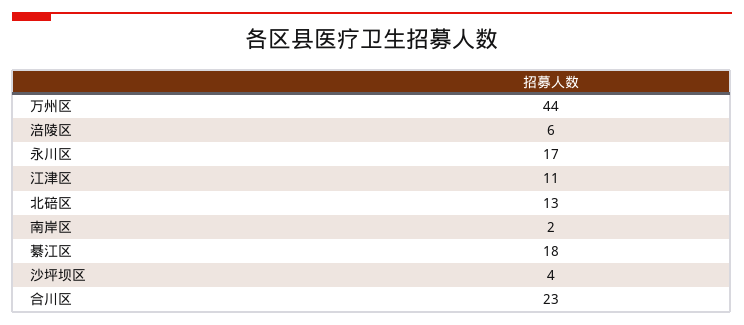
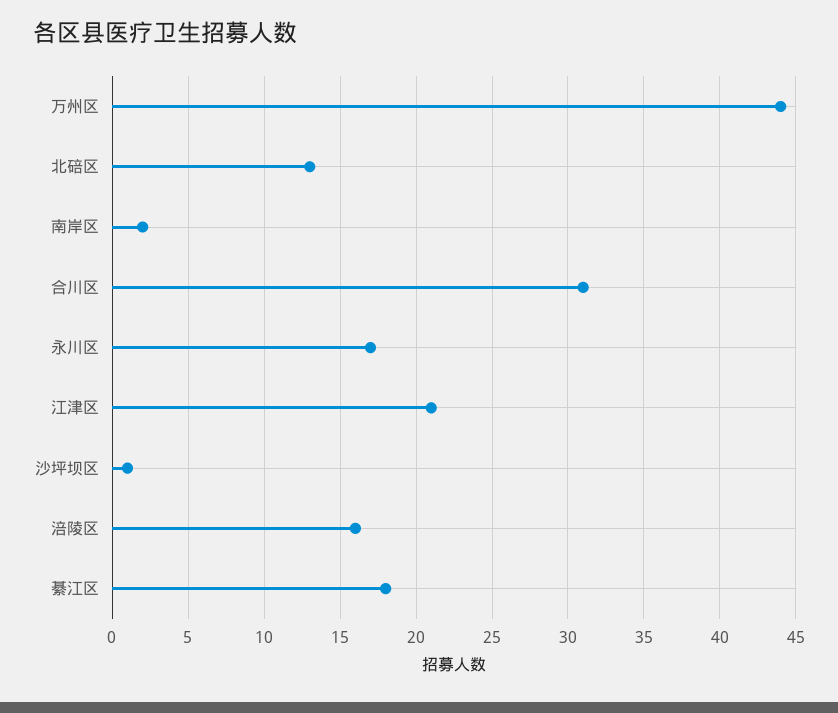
涪陵区: 6 -> 16
江津区: 11 -> 21
沙坪坝区: 4 -> 1
合川区: 23 -> 31

